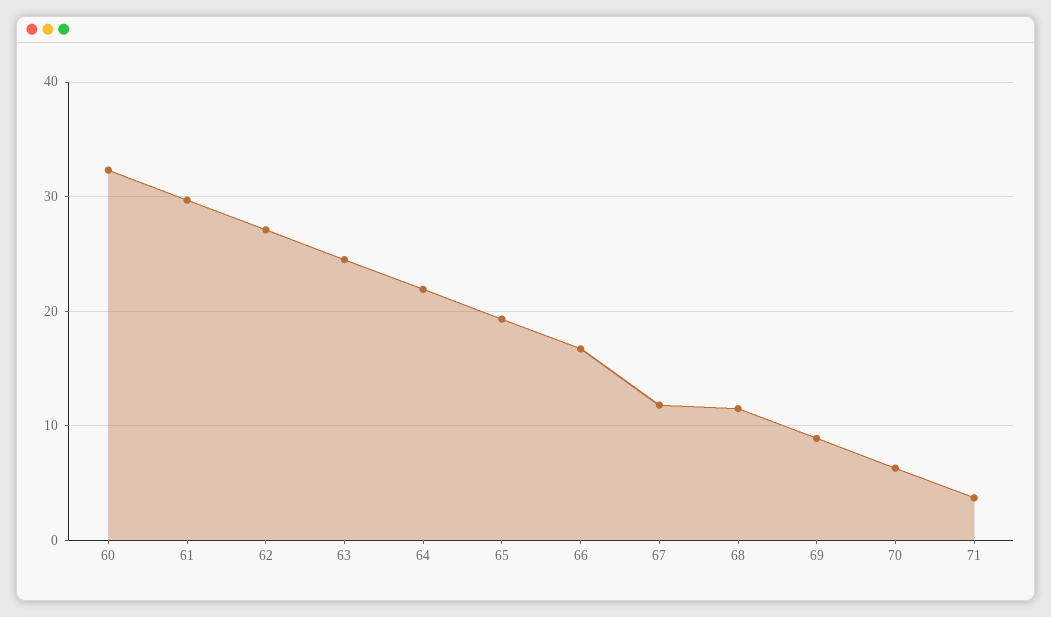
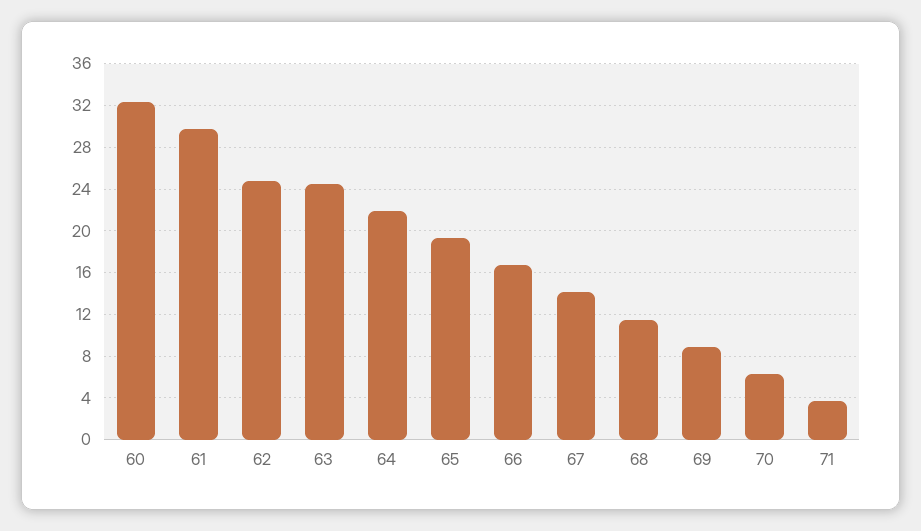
62: 27 -> 25
67: 12 -> 14

